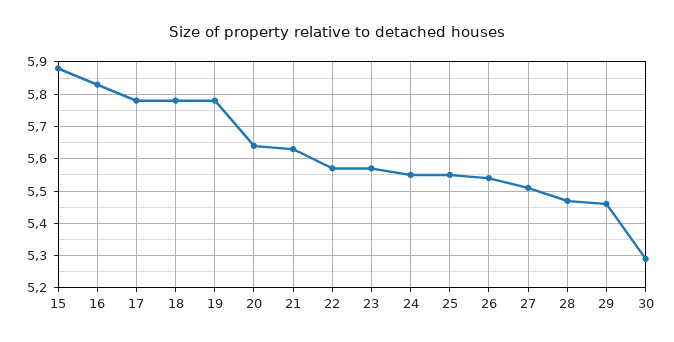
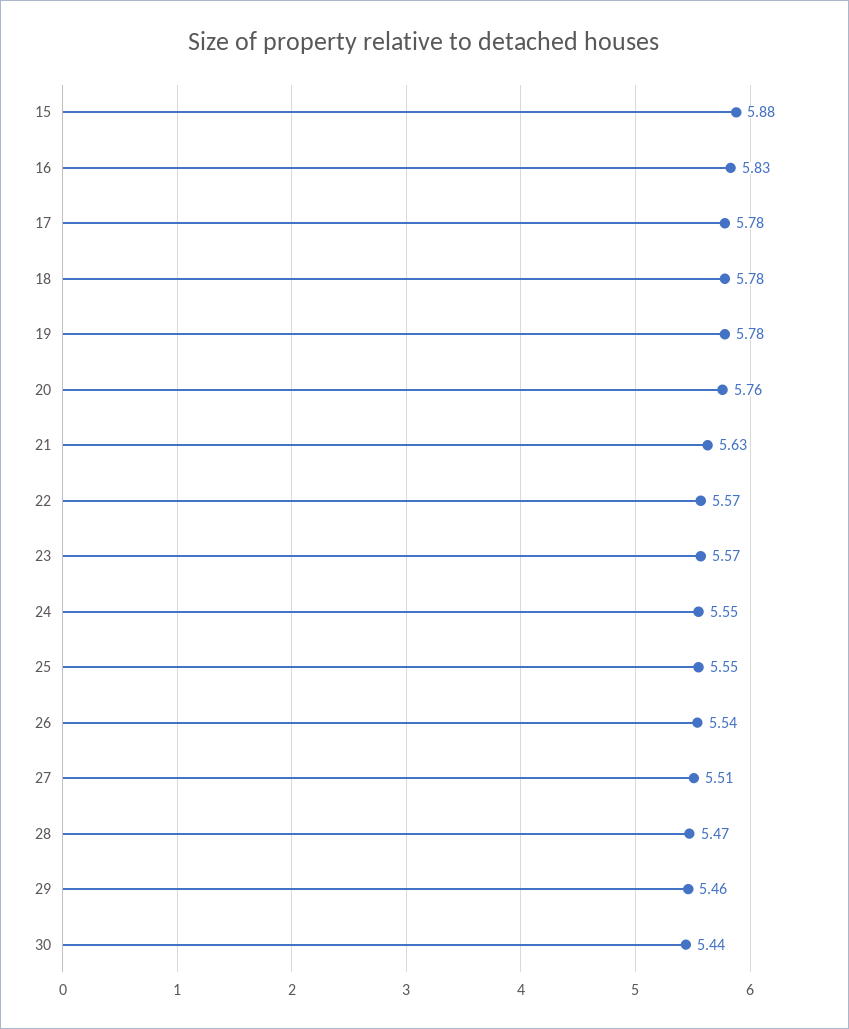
20: 5.65 -> 5.76
30: 5.3 -> 5.44

